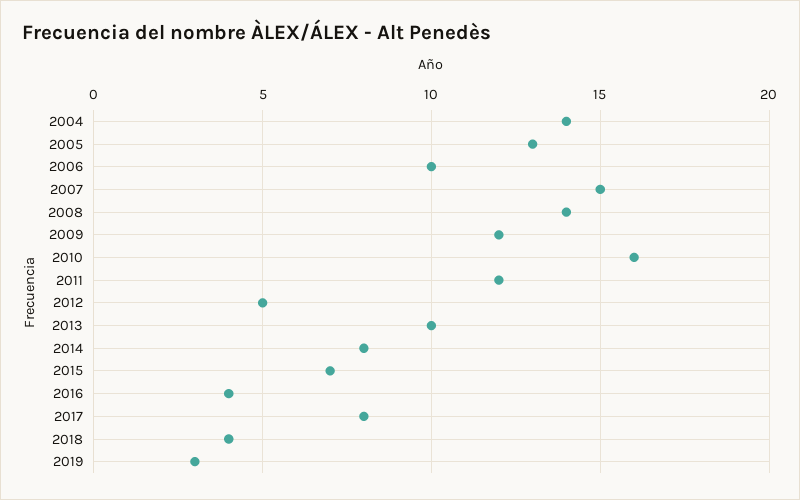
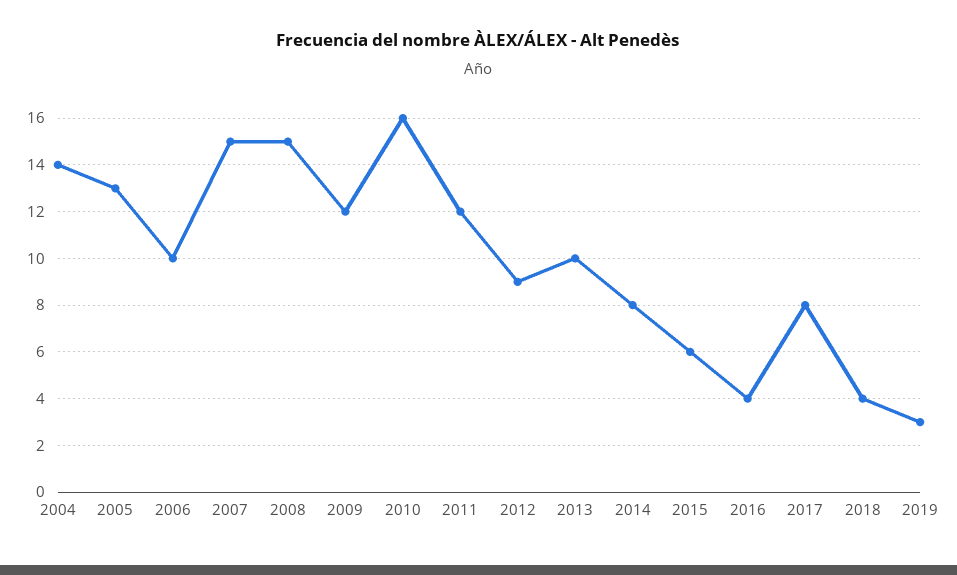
2008: 14 -> 15
2012: 5 -> 9
2015: 7 -> 6

